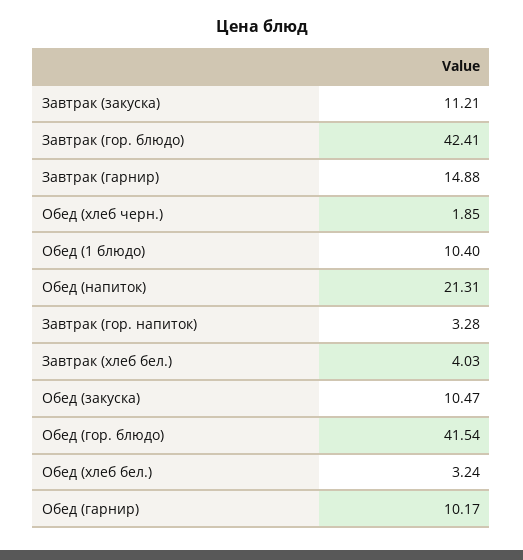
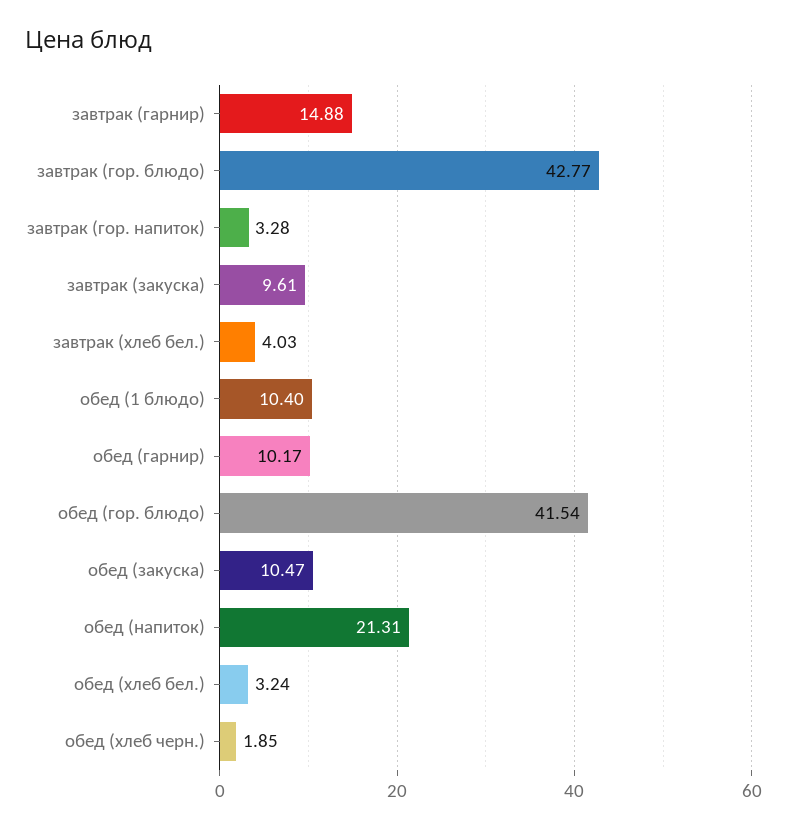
Завтрак (закуска): 11.21 -> 9.61
Завтрак (гор. блюдо): 42.41 -> 42.77

